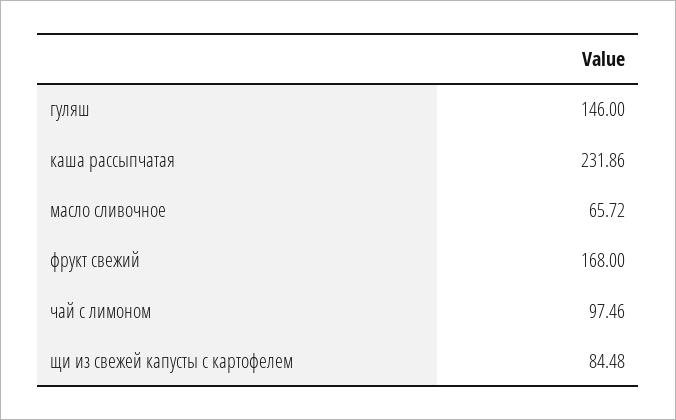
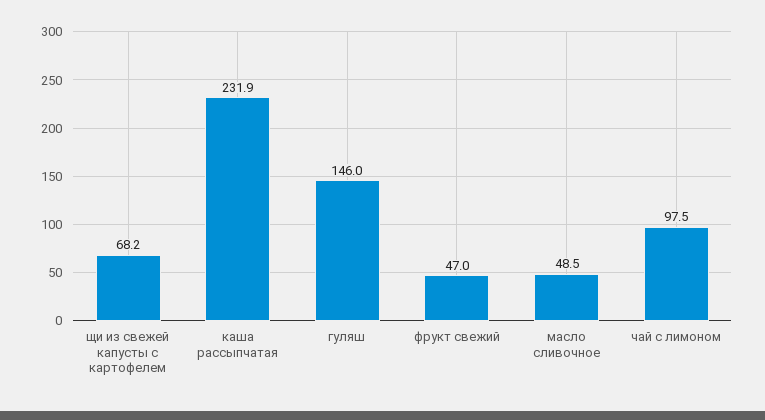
масло сливочное: 65.72 -> 48.5
фрукт свежий: 168 -> 47
щи из свежей капусты с картофелем: 84.48 -> 68.2

